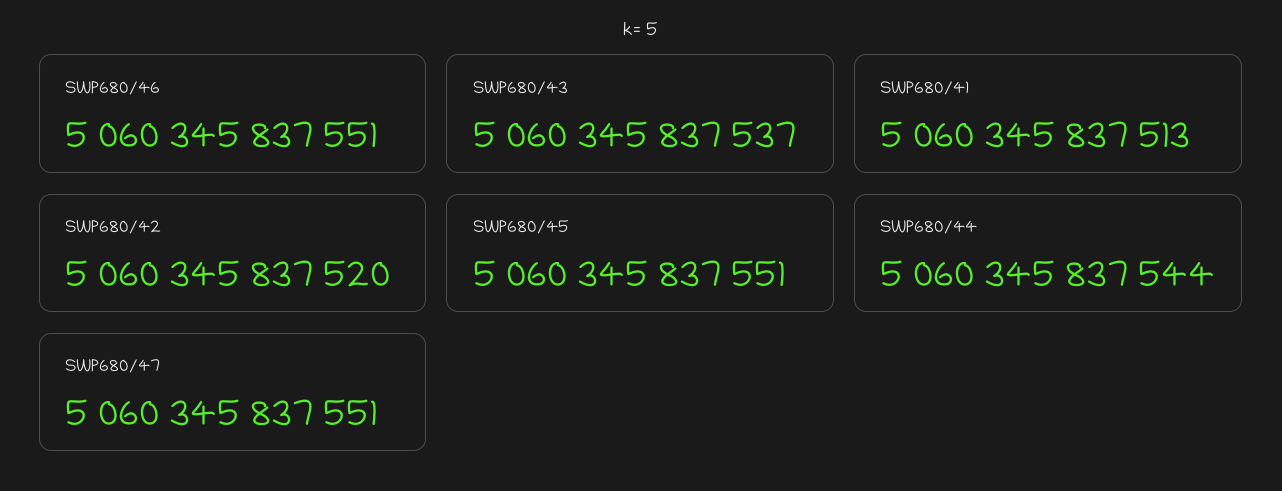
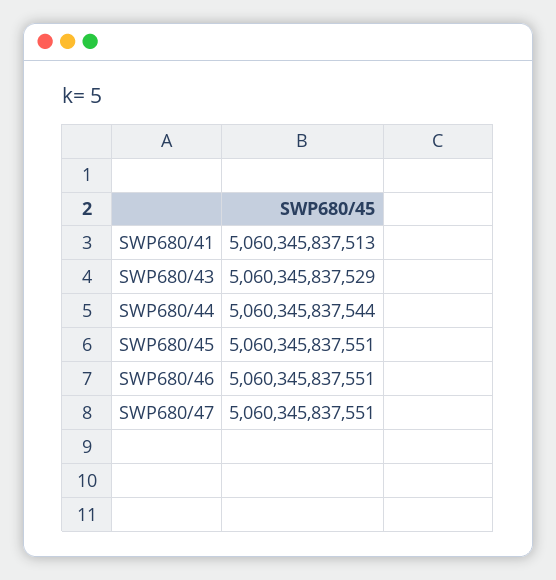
SWP680/43: 5060345837537 -> 5060345837529
SWP680/42: 5060345837520 -> none

